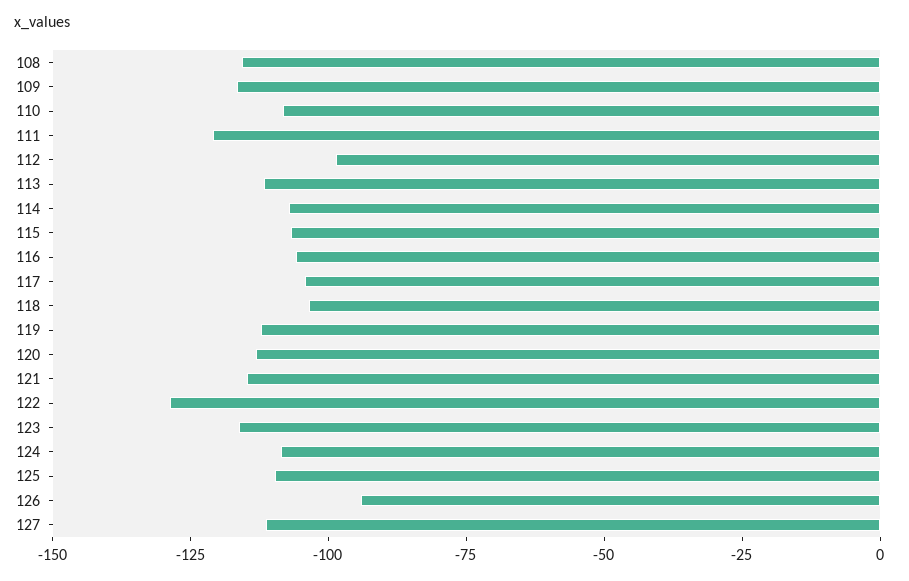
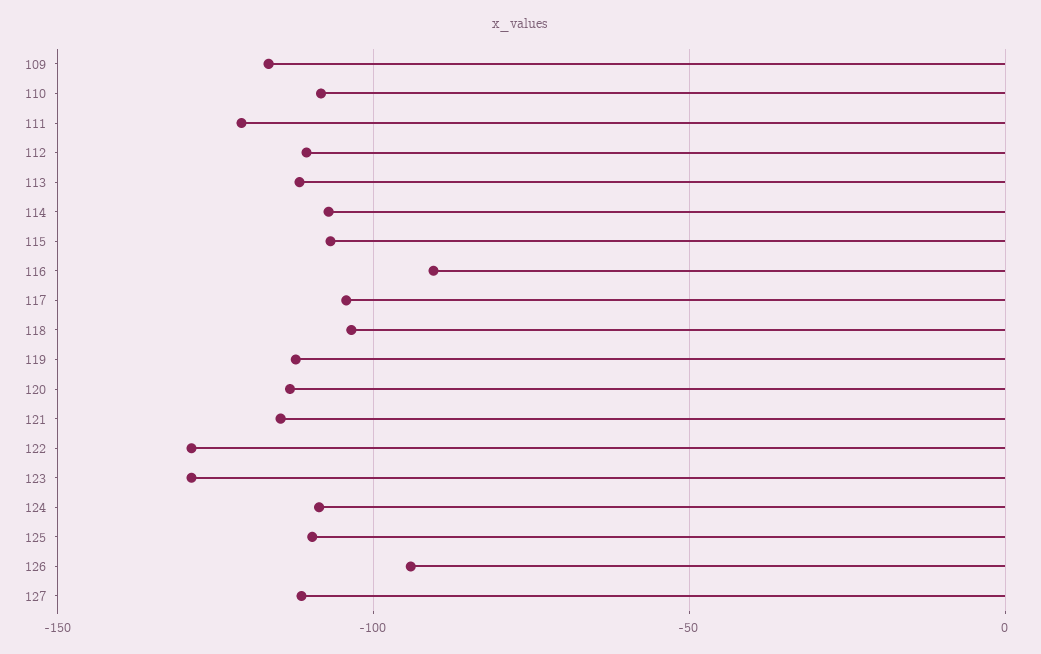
108: -115 -> none
112: -100 -> -110
116: -105 -> -90
123: -115 -> -130

